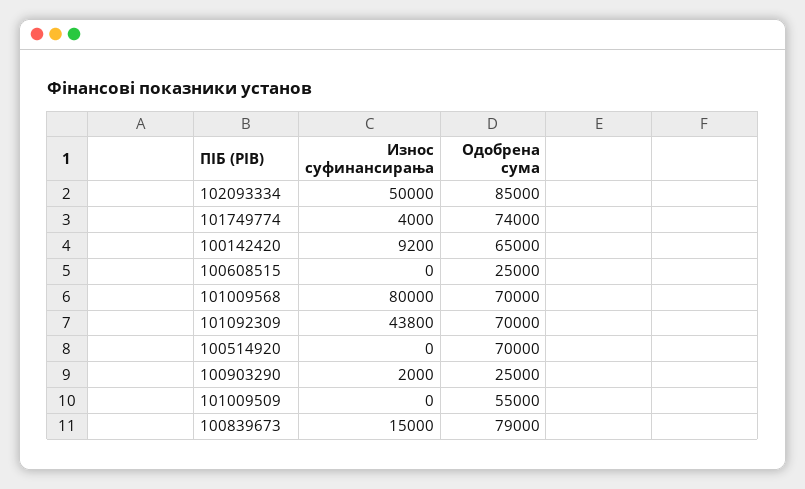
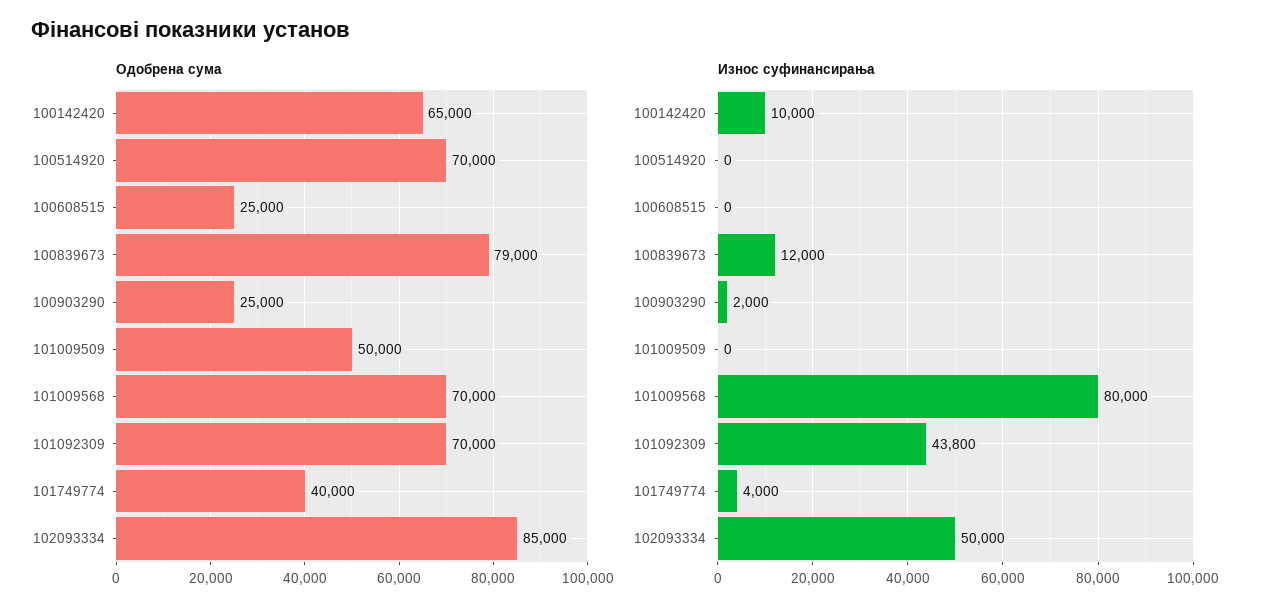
Одобрена сума, 101749774: 74000 -> 40000
Износ суфинансирања, 100142420: 9200 -> 10000
Одобрена сума, 101009509: 55000 -> 50000
Износ суфинансирања, 100839673: 15000 -> 12000

